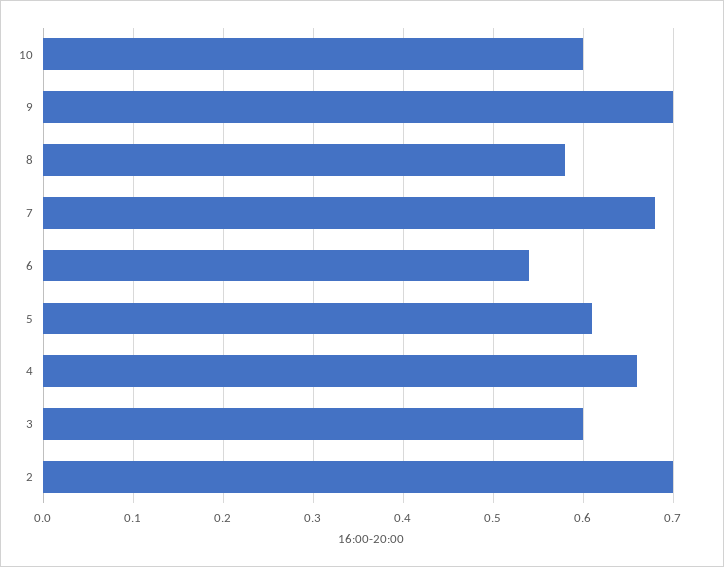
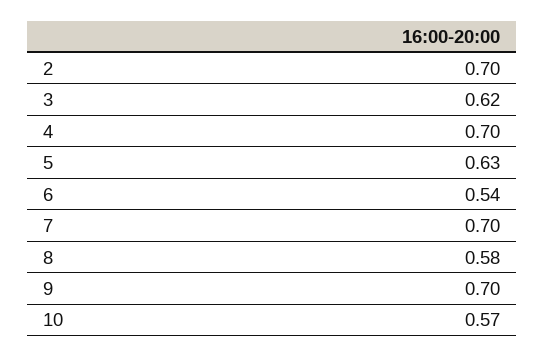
10: 0.6 -> 0.57
7: 0.68 -> 0.7
5: 0.61 -> 0.63
4: 0.66 -> 0.7
3: 0.6 -> 0.62

